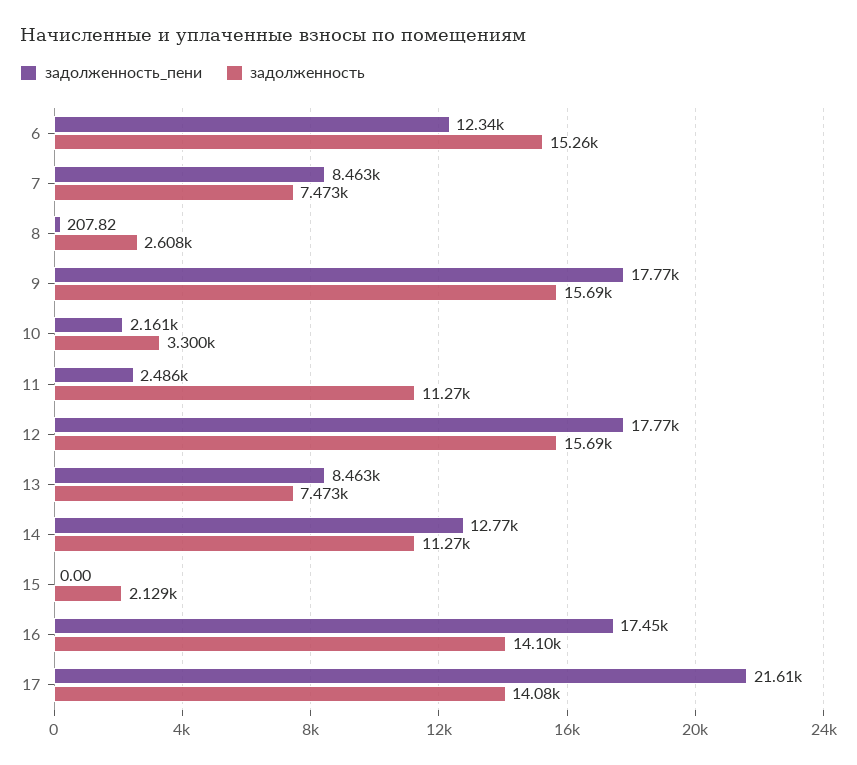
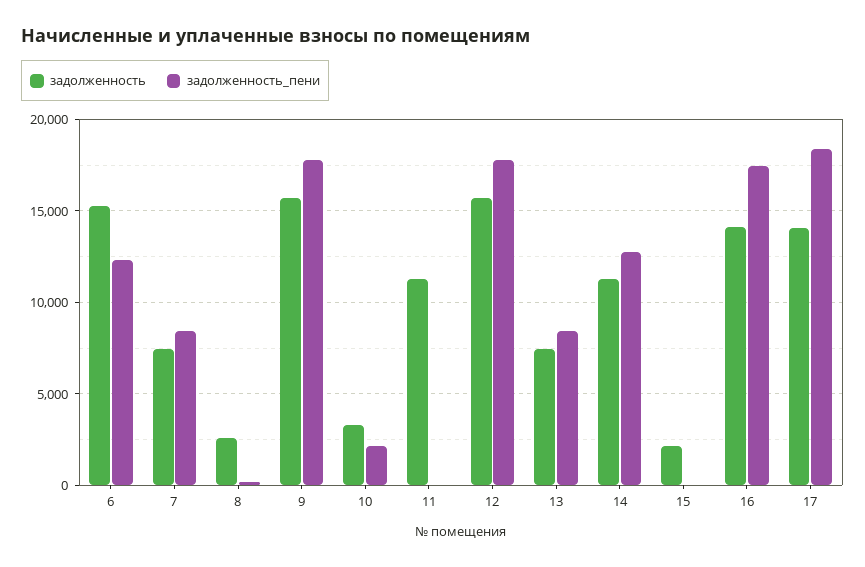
задолженность_пени, 11: 2486 -> 0
задолженность_пени, 17: 21610 -> 18500

